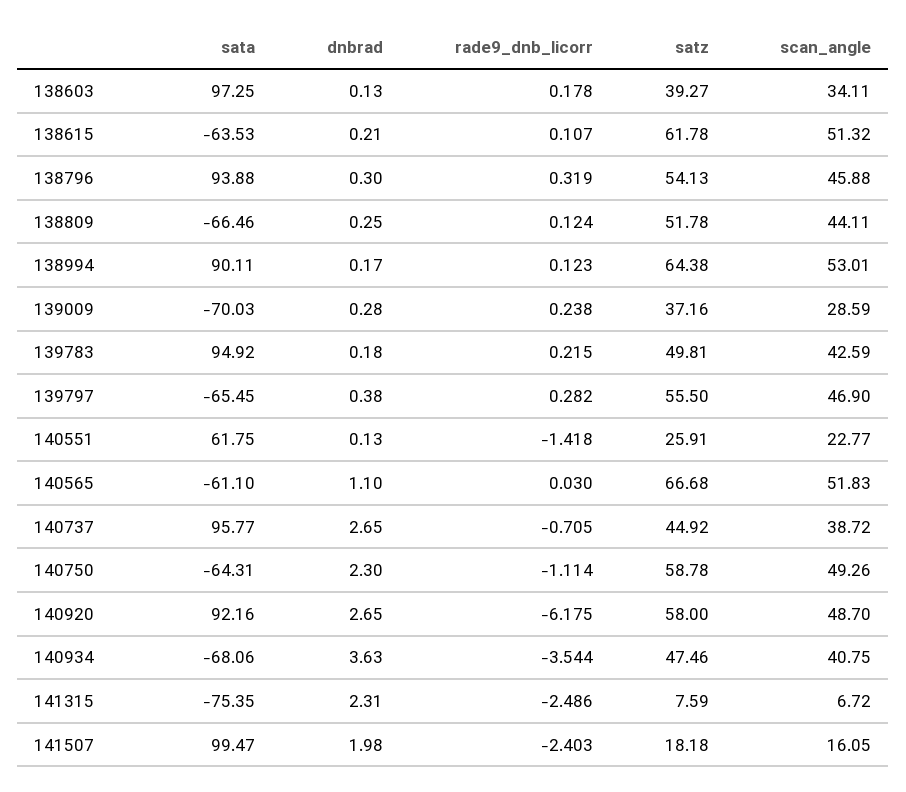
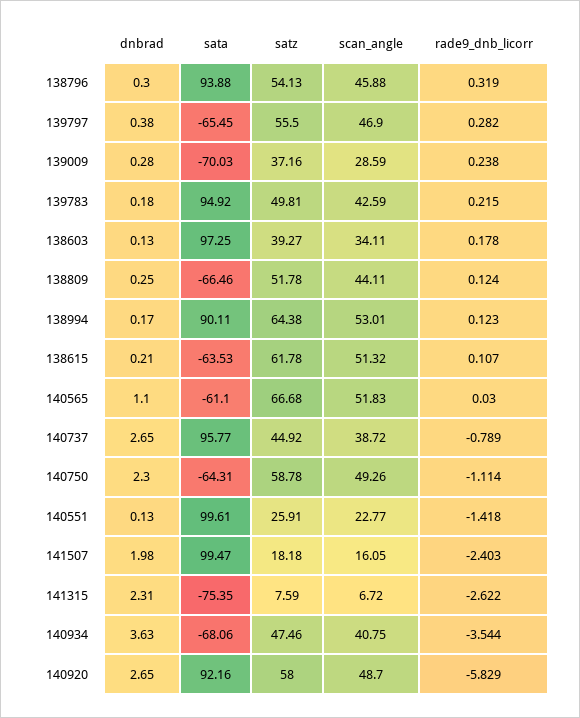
sata, 140551: 61.75 -> 99.61
rade9_dnb_licorr, 140737: -0.705 -> -0.789
rade9_dnb_licorr, 140920: -6.175 -> -5.829
rade9_dnb_licorr, 141315: -2.486 -> -2.622

